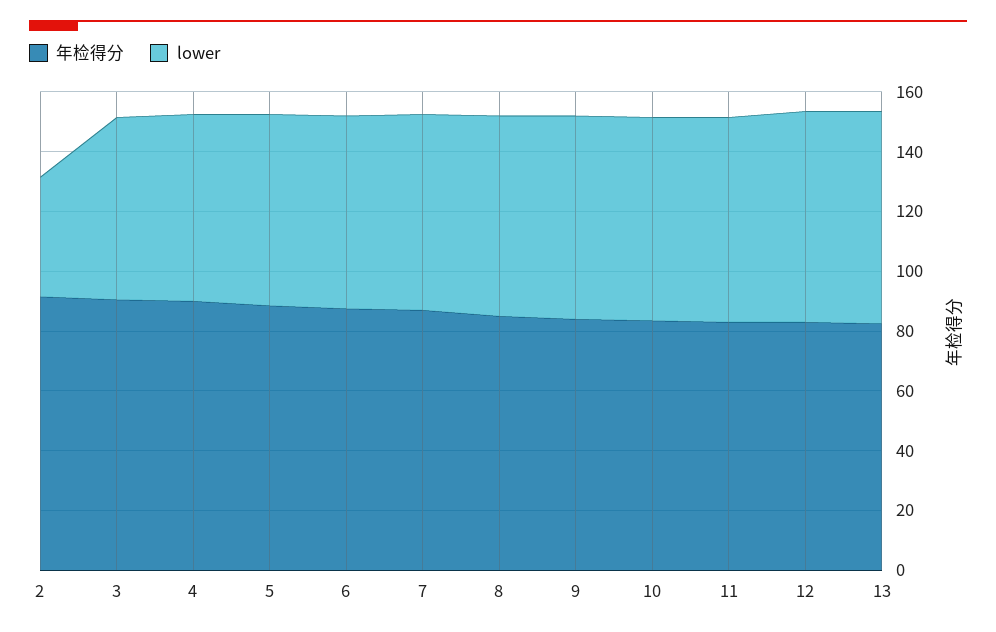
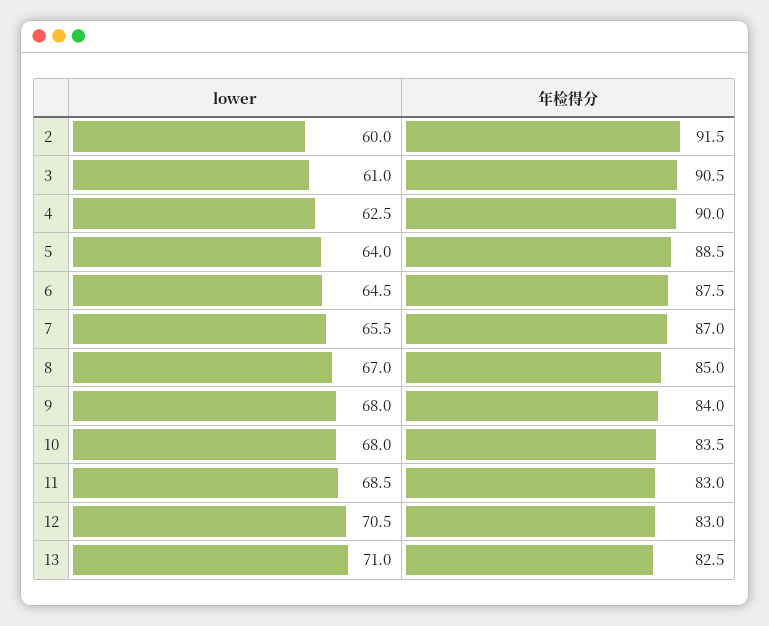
lower, 2: 40 -> 60

